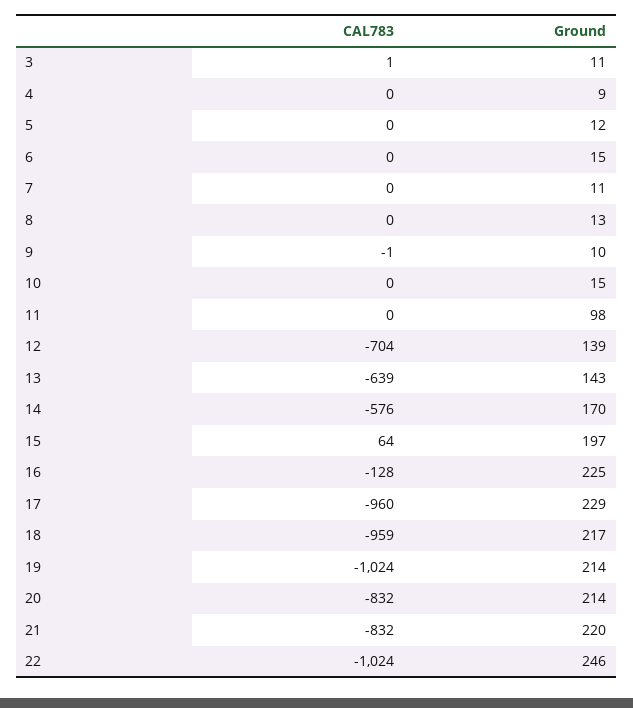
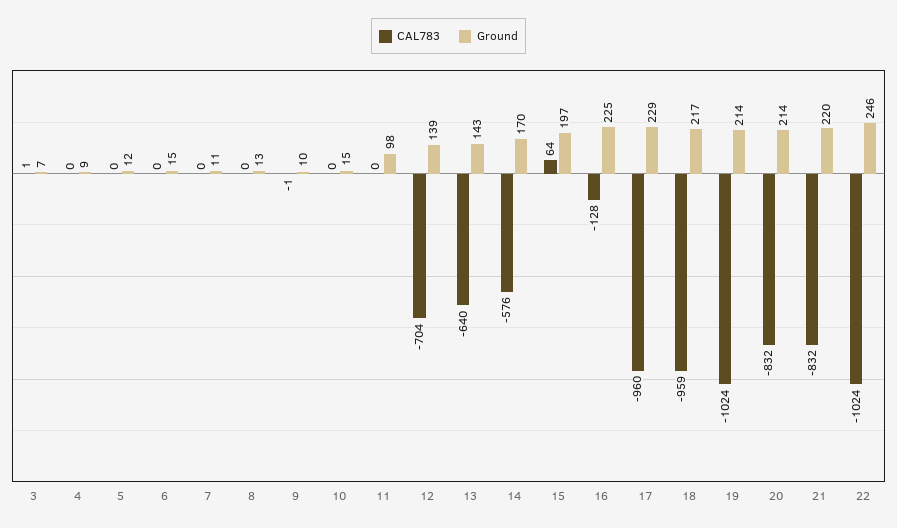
Ground, 3: 11 -> 7
CAL783, 13: -639 -> -640

